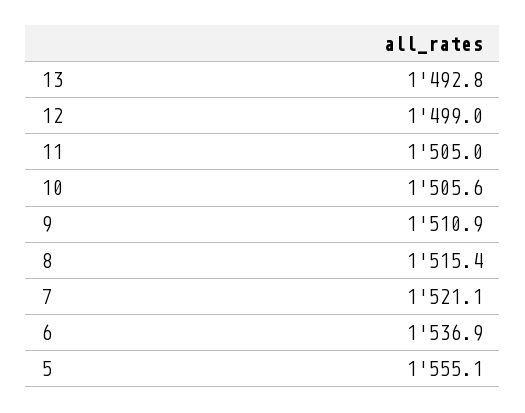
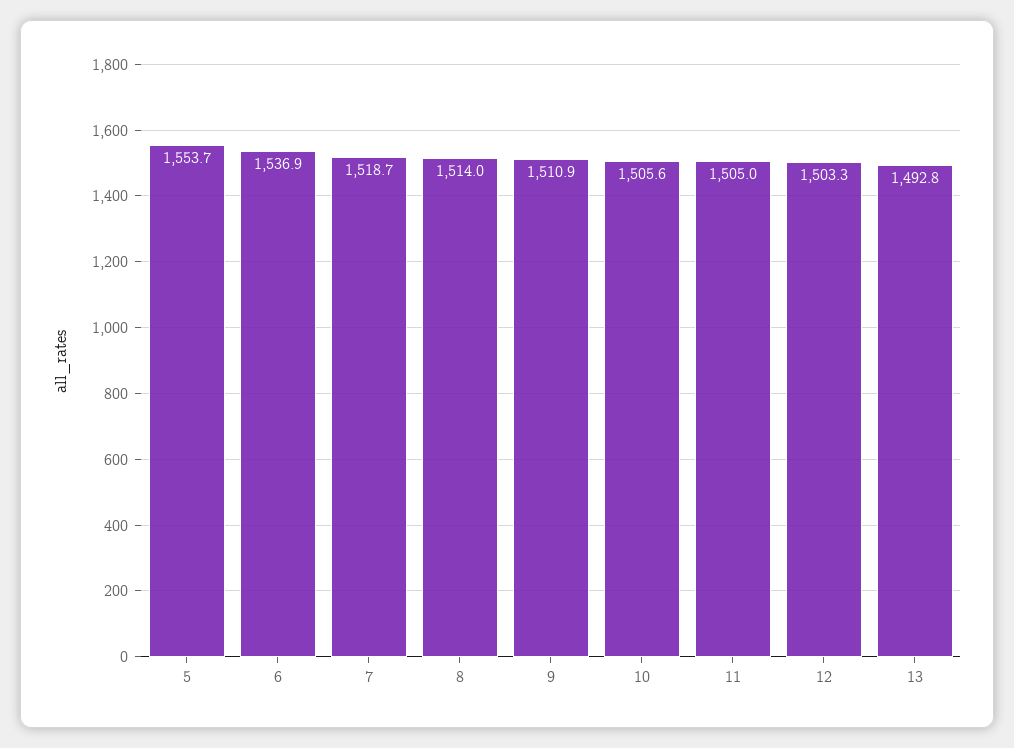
12: 1499 -> 1503.3
8: 1515.4 -> 1514
7: 1521.1 -> 1518.7
5: 1555.1 -> 1553.7

